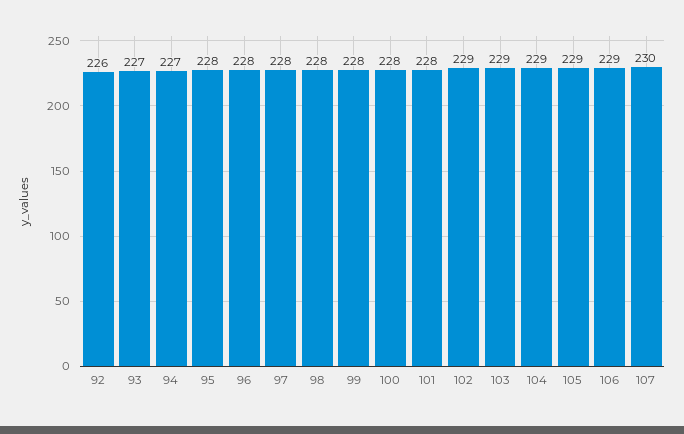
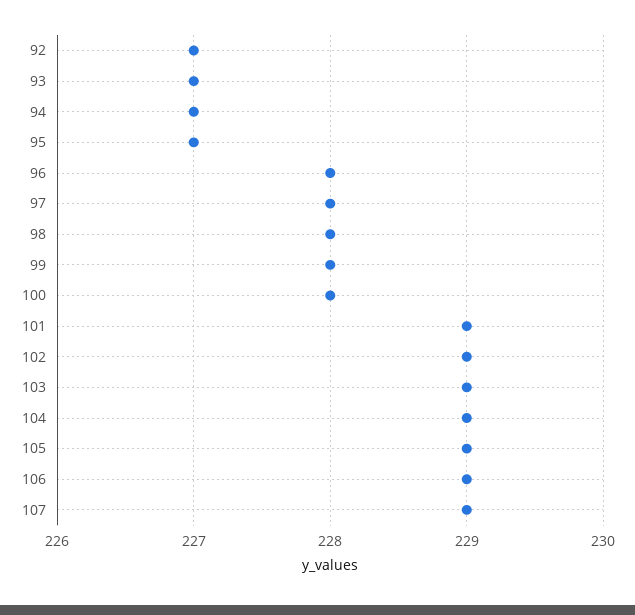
92: 226 -> 227
95: 228 -> 227
101: 228 -> 229
107: 230 -> 229

